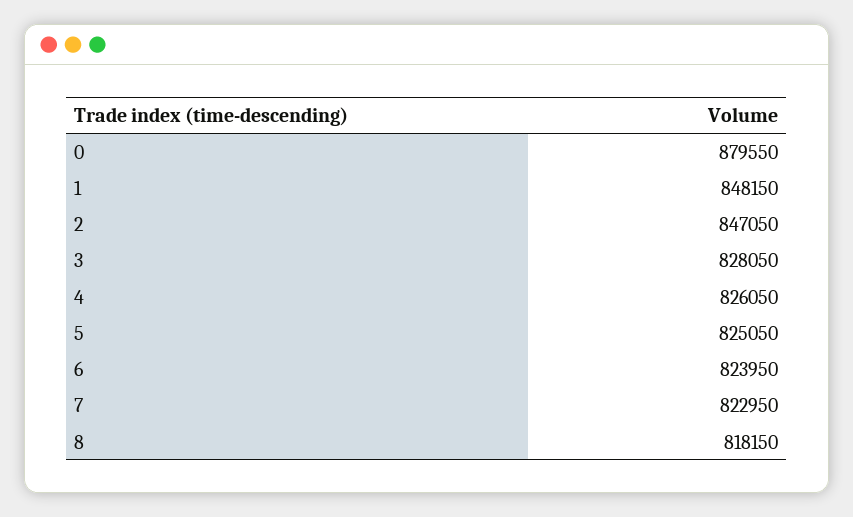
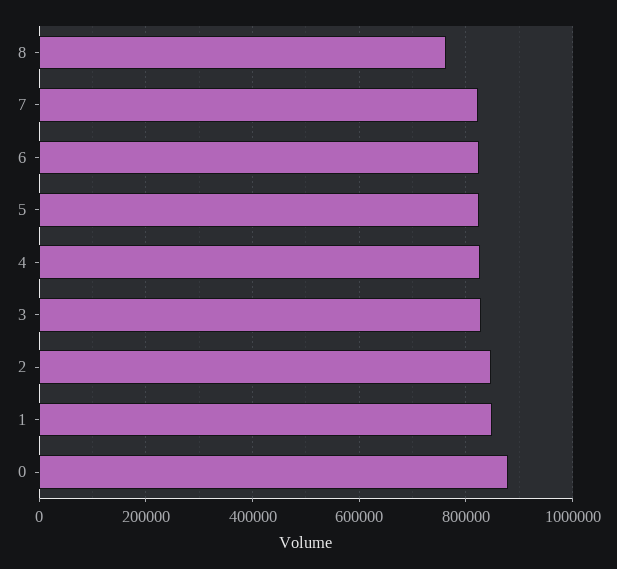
8: 818150 -> 760000

